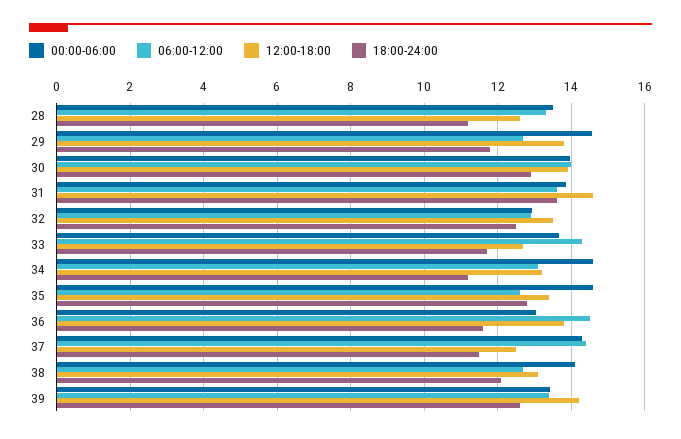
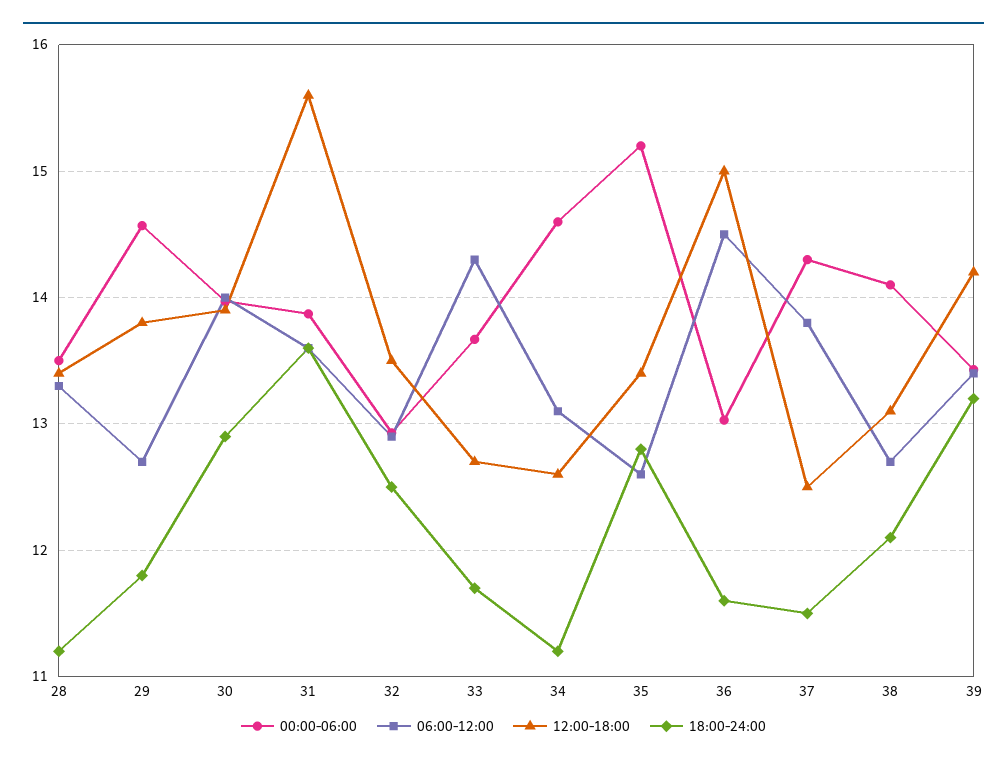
12:00-18:00, 28: 12.6 -> 13.4
12:00-18:00, 31: 14.6 -> 15.6
12:00-18:00, 34: 13.2 -> 12.6
00:00-06:00, 35: 14.6 -> 15.2
12:00-18:00, 36: 13.8 -> 15
06:00-12:00, 37: 14.4 -> 13.8
18:00-24:00, 39: 12.6 -> 13.2

